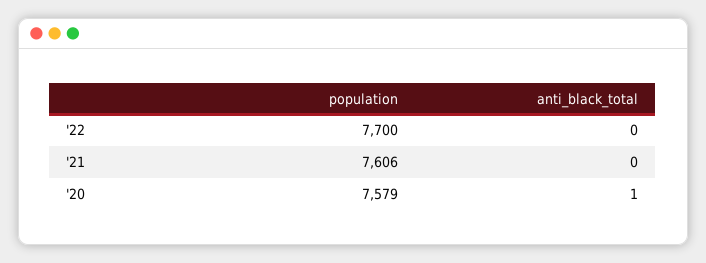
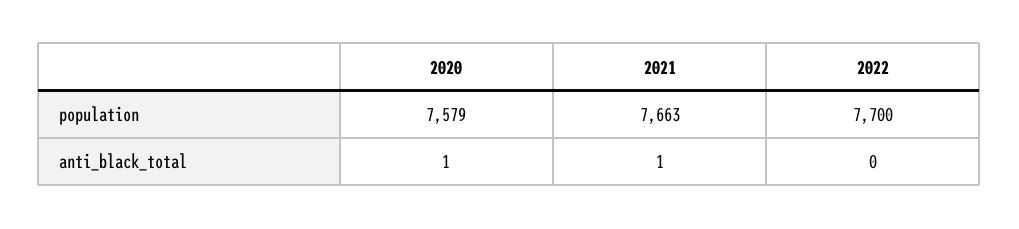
population, '21: 7606 -> 7663
anti_black_total, '21: 0 -> 1

